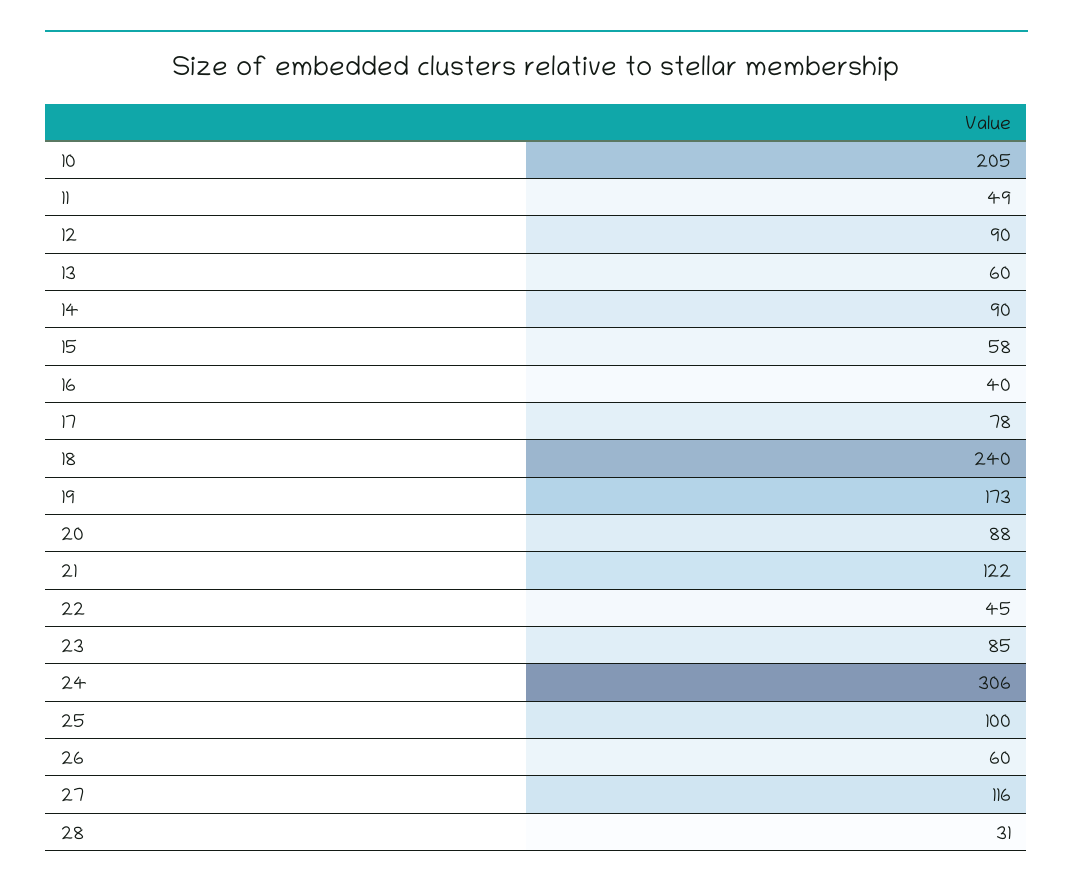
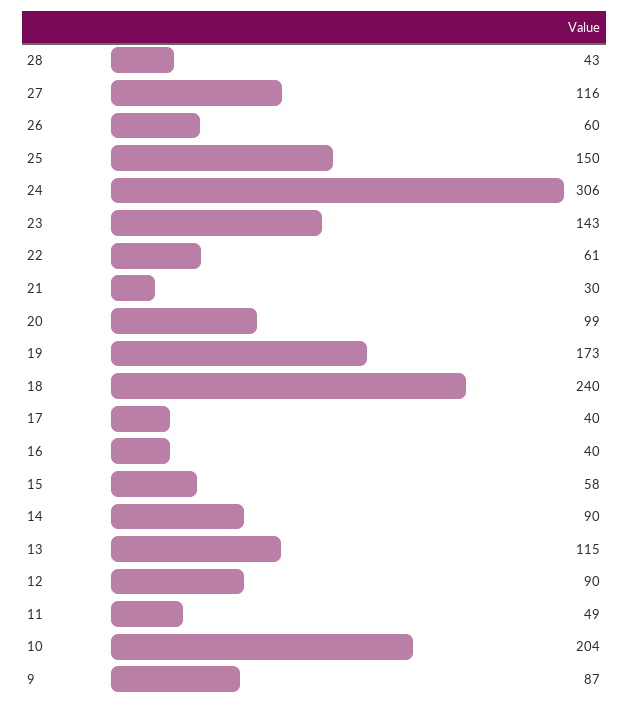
10: 205 -> 204
13: 60 -> 115
17: 78 -> 40
20: 88 -> 99
21: 122 -> 30
22: 45 -> 61
23: 85 -> 143
25: 100 -> 150
28: 31 -> 43
9: none -> 87

